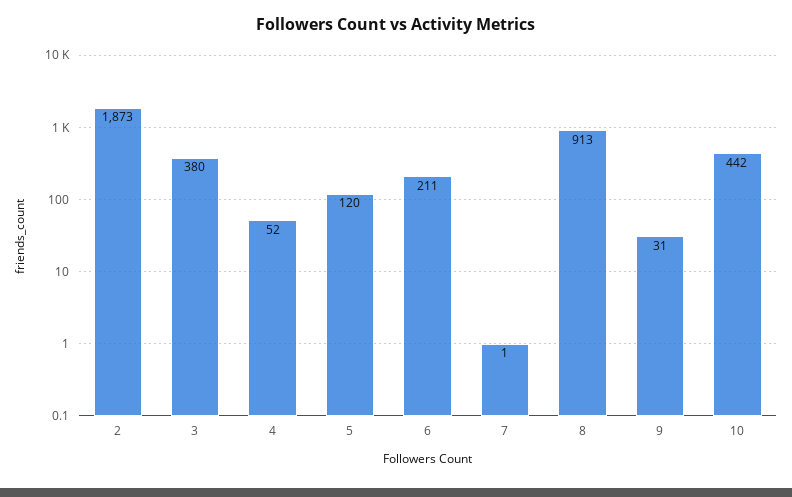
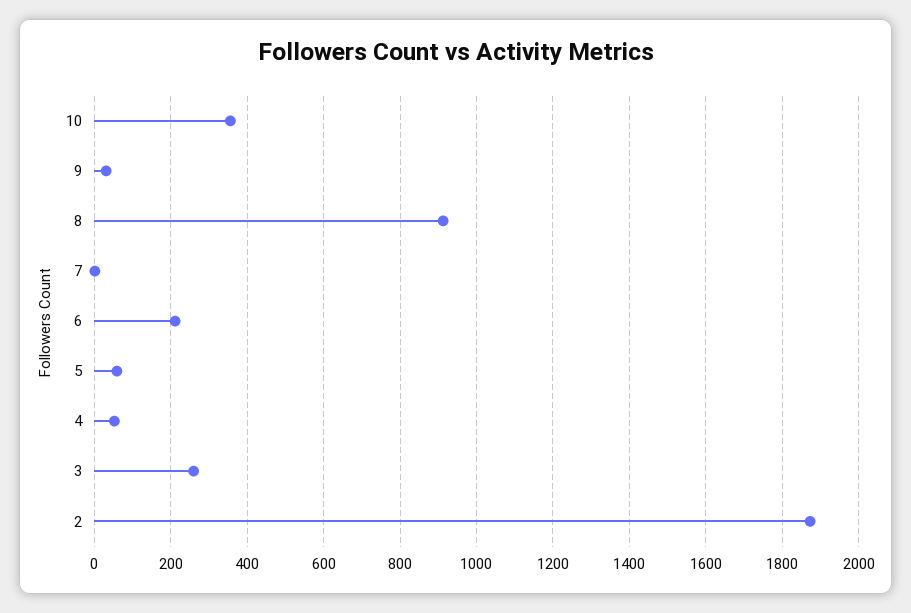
3: 380 -> 260
5: 120 -> 60
10: 442 -> 360

